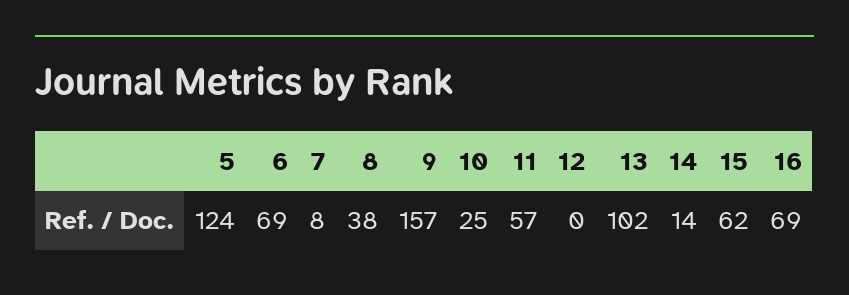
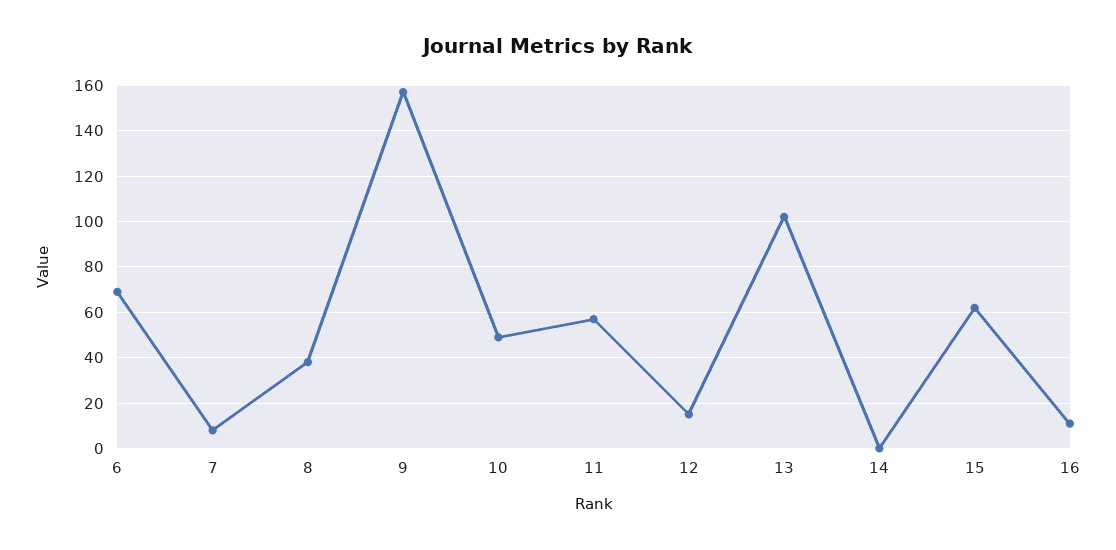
5: 124 -> none
10: 25 -> 50
12: 0 -> 15
14: 14 -> 0
16: 69 -> 10

